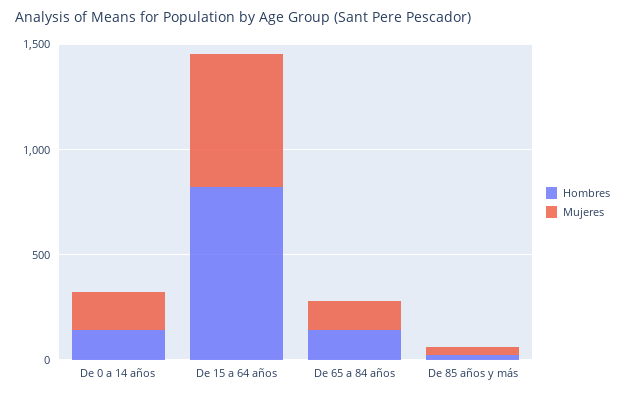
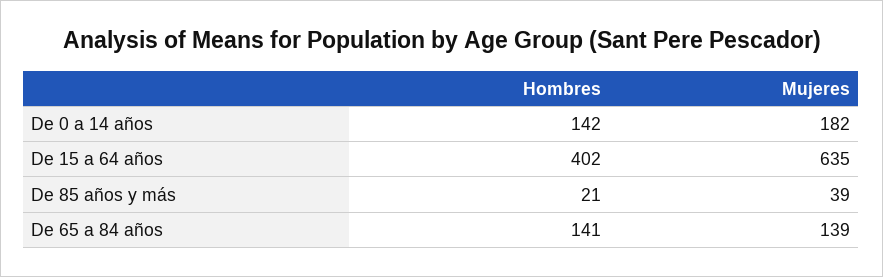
Hombres, De 15 a 64 años: 800 -> 402

